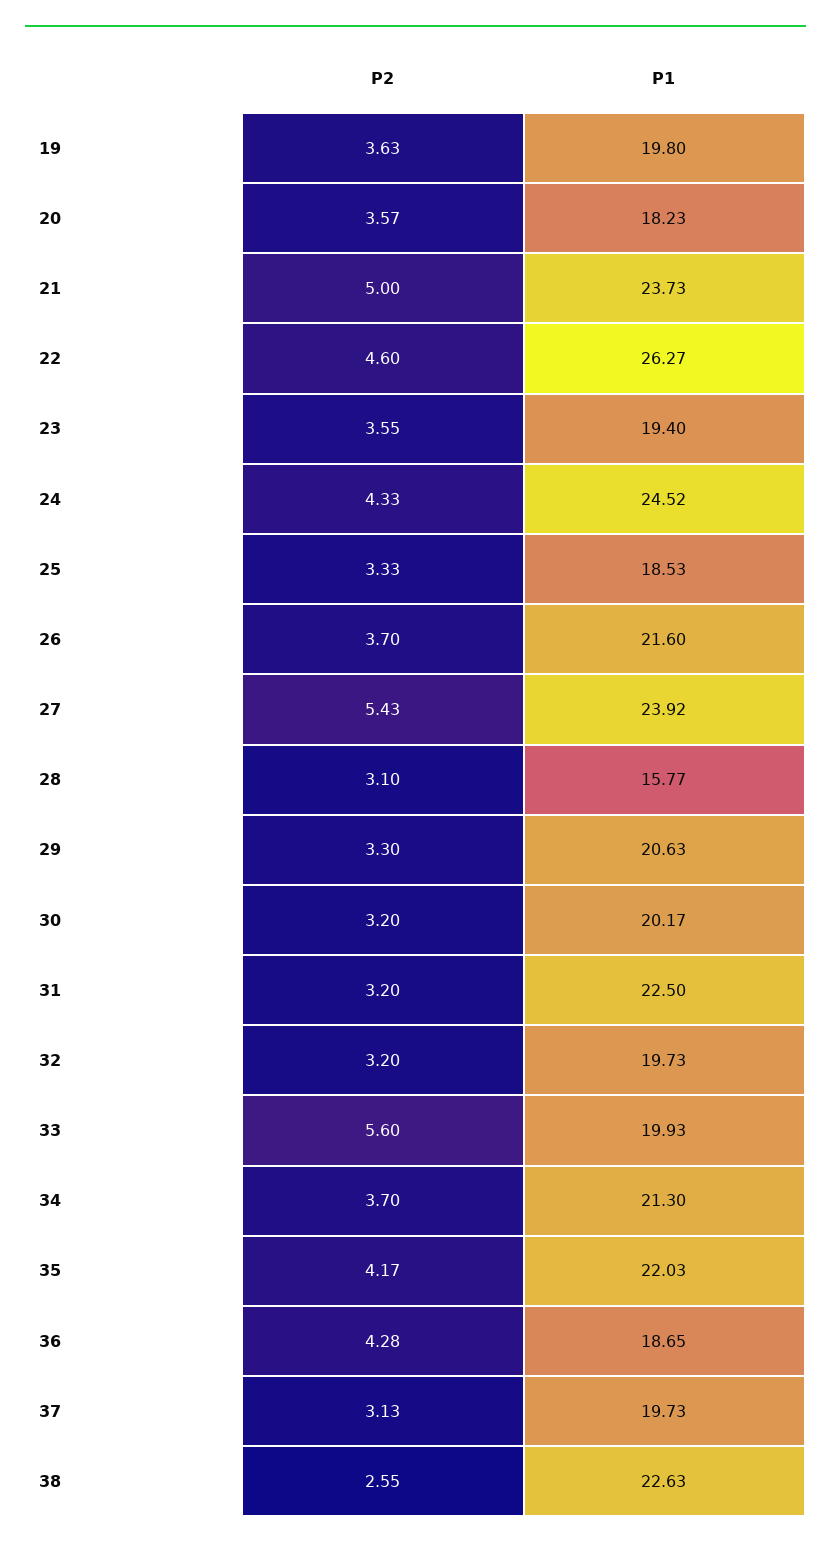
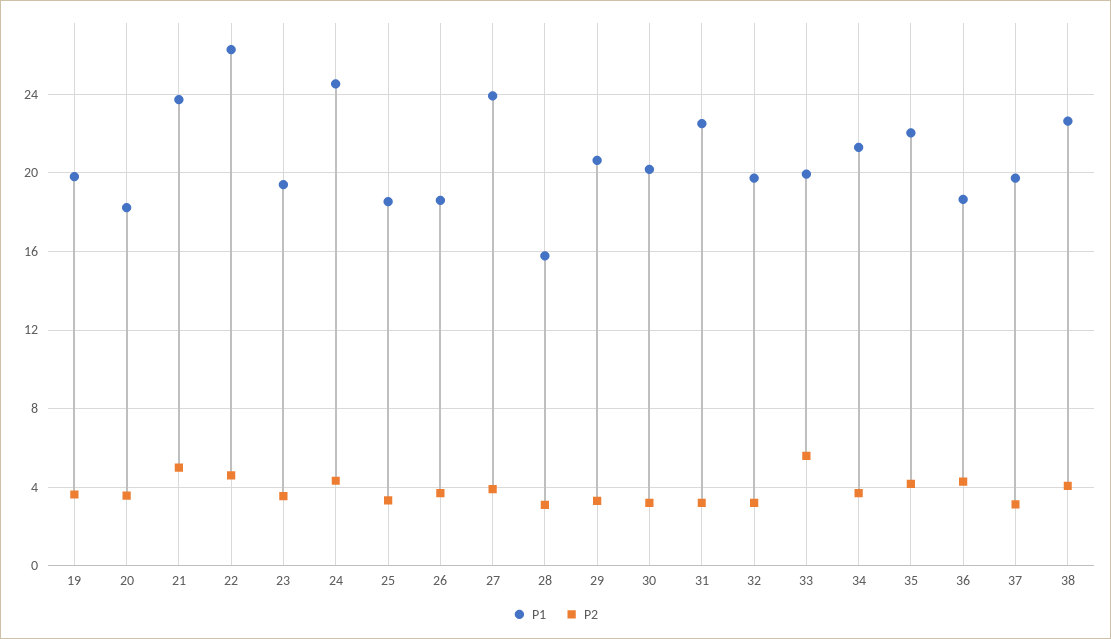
P1, 26: 21.6 -> 18.5
P2, 27: 5.43 -> 4
P2, 38: 2.55 -> 4

